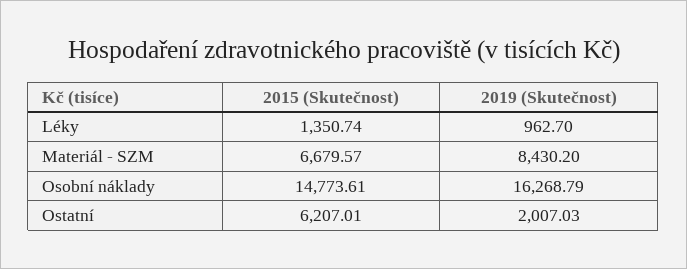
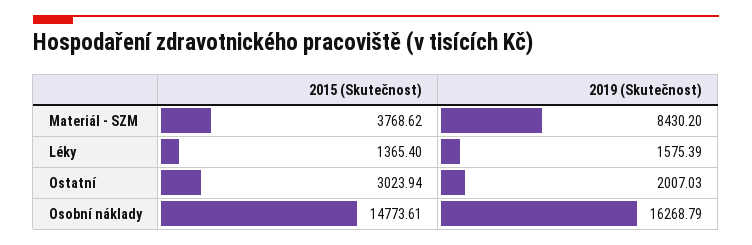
2015 (Skutečnost), Léky: 1350.74 -> 1365.4
2019 (Skutečnost), Léky: 962.7 -> 1575.39
2015 (Skutečnost), Materiál - SZM: 6679.57 -> 3768.62
2015 (Skutečnost), Ostatní: 6207.01 -> 3023.94

